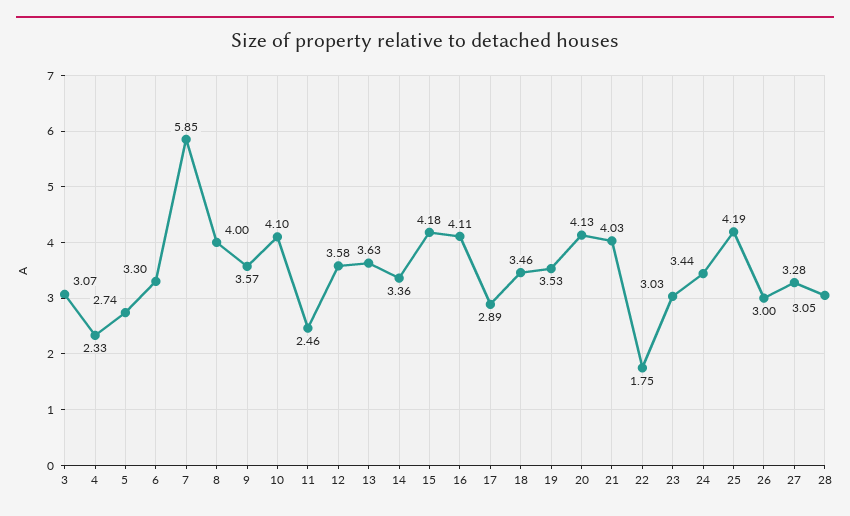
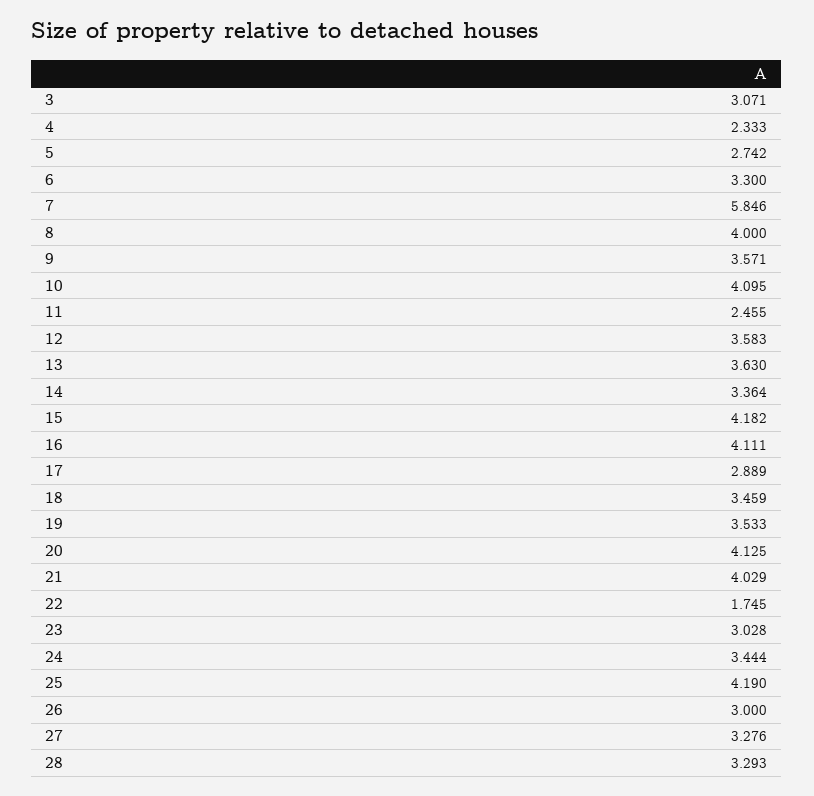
28: 3.05 -> 3.293

